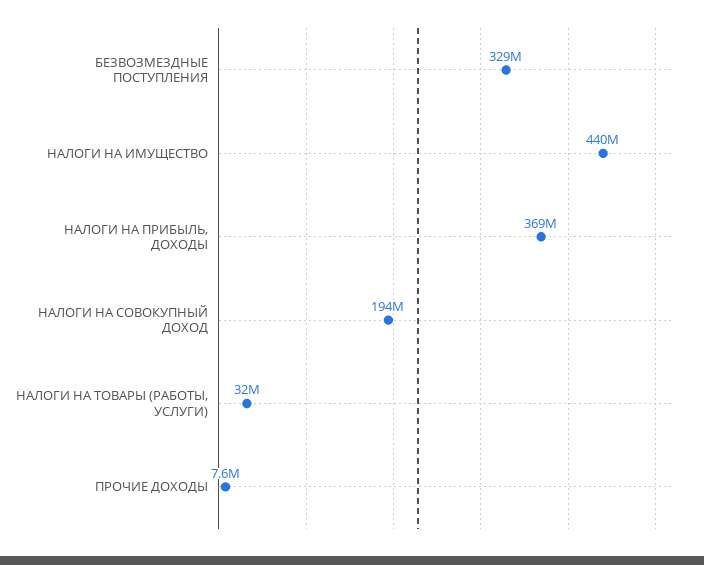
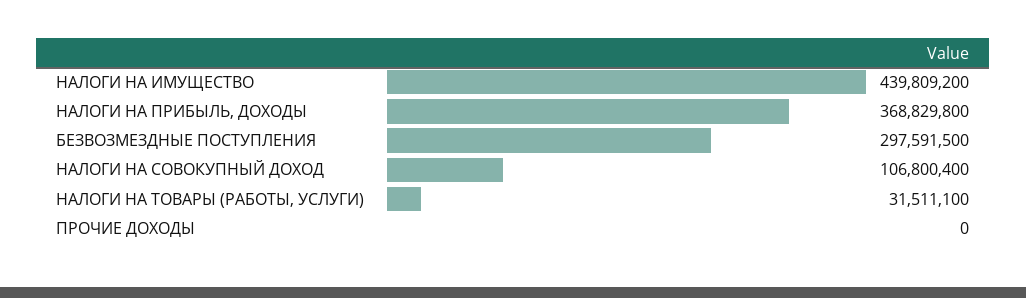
БЕЗВОЗМЕЗДНЫЕ ПОСТУПЛЕНИЯ: 329000000 -> 297591500
НАЛОГИ НА СОВОКУПНЫЙ ДОХОД: 194000000 -> 106800400
ПРОЧИЕ ДОХОДЫ: 7600000 -> 0

